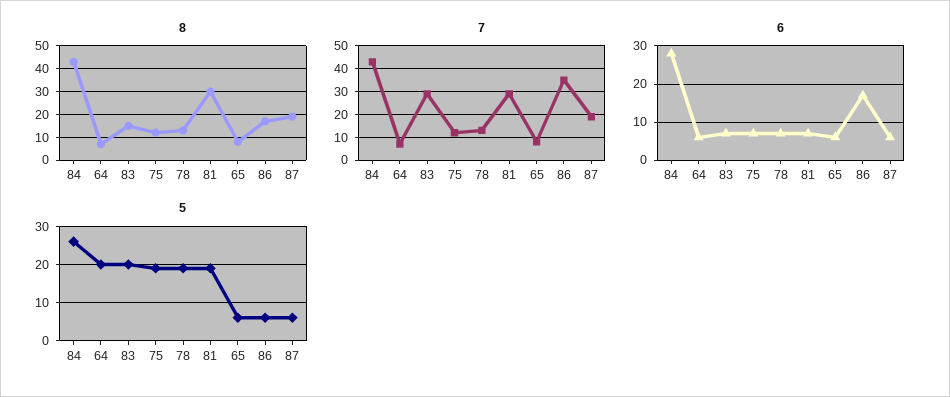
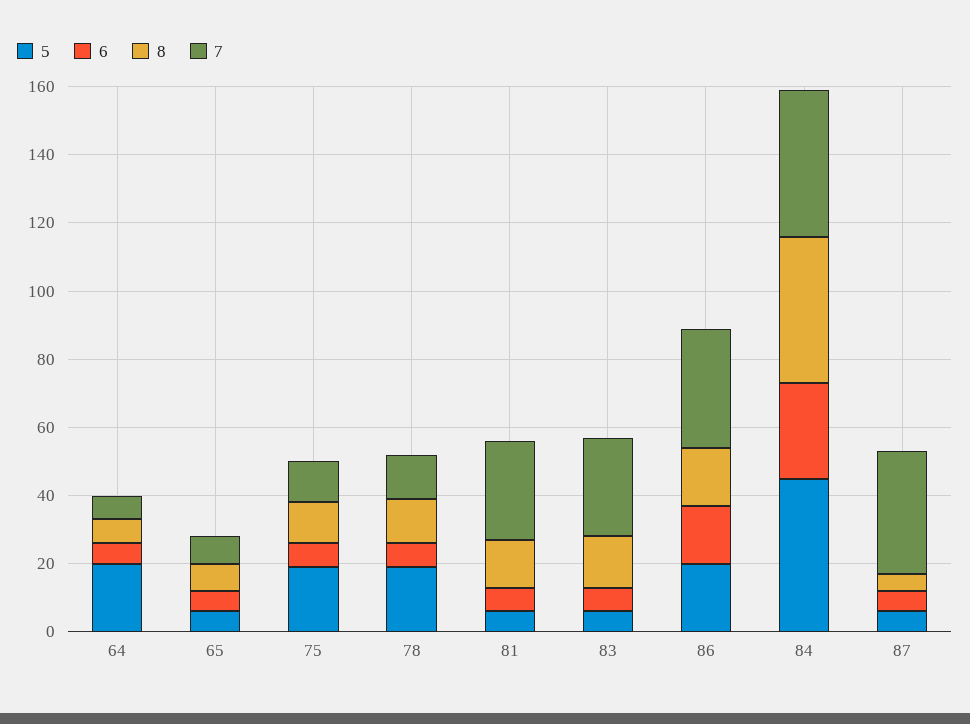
8, 81: 30 -> 15
8, 87: 20 -> 5
7, 87: 20 -> 35
5, 84: 25 -> 45
5, 83: 20 -> 5
5, 81: 20 -> 5
5, 86: 5 -> 20

